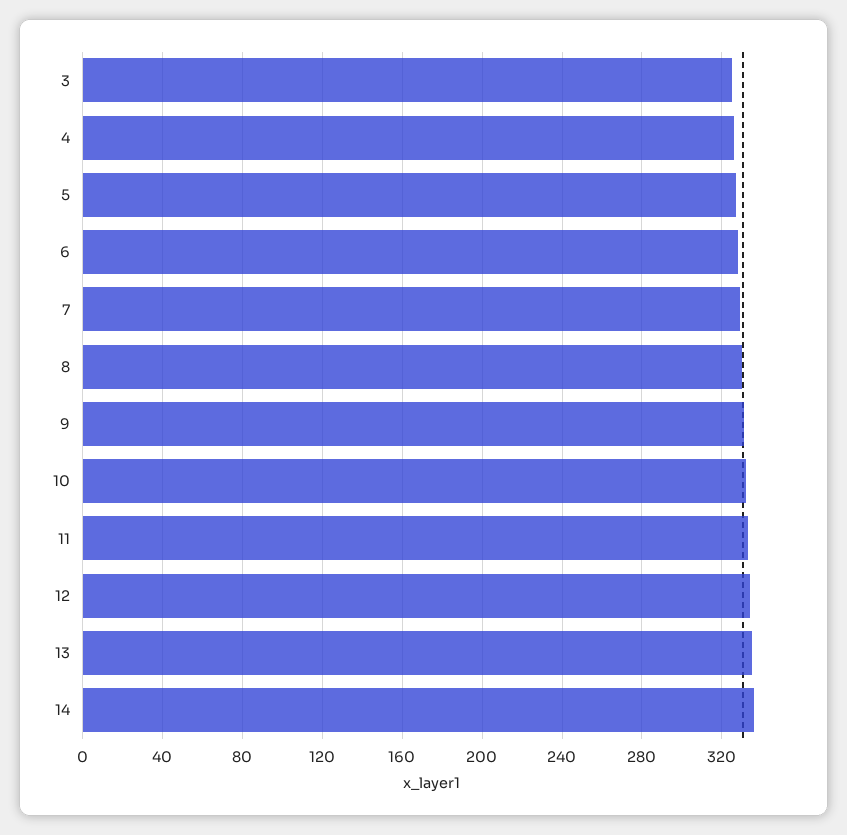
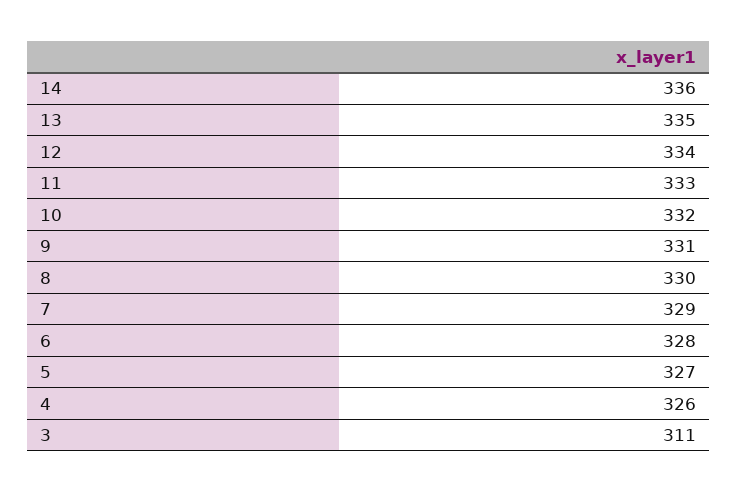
3: 325 -> 311

